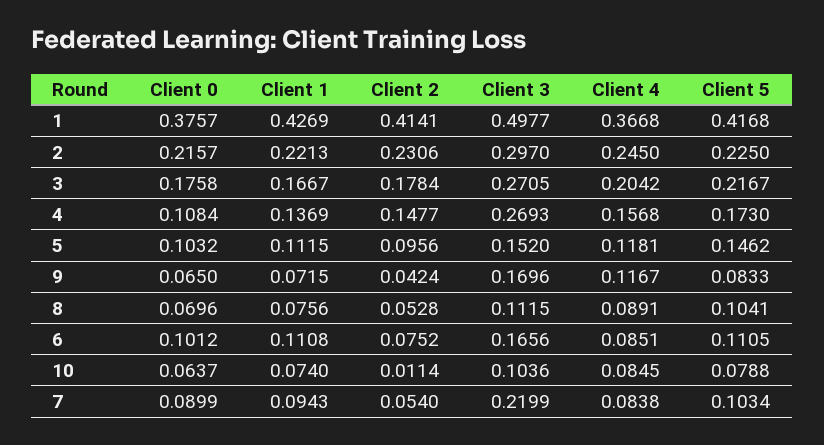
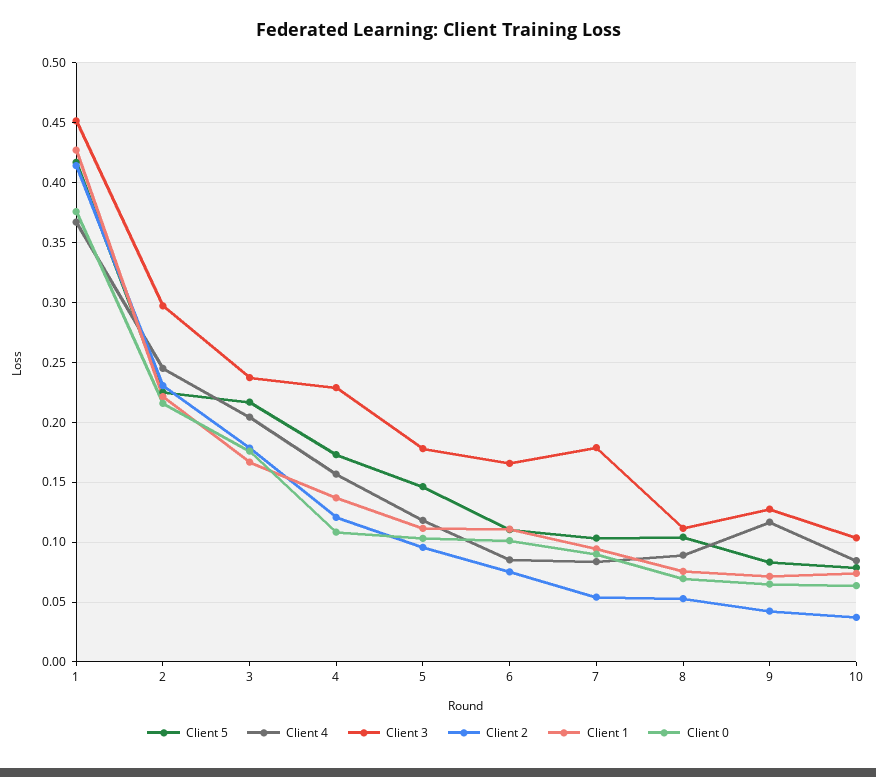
Client 3, 1: 0.4977 -> 0.45
Client 3, 3: 0.2705 -> 0.24
Client 2, 4: 0.1477 -> 0.12
Client 3, 4: 0.2693 -> 0.23
Client 3, 5: 0.152 -> 0.18
Client 3, 9: 0.1696 -> 0.13
Client 2, 10: 0.0114 -> 0.04
Client 3, 7: 0.2199 -> 0.18

